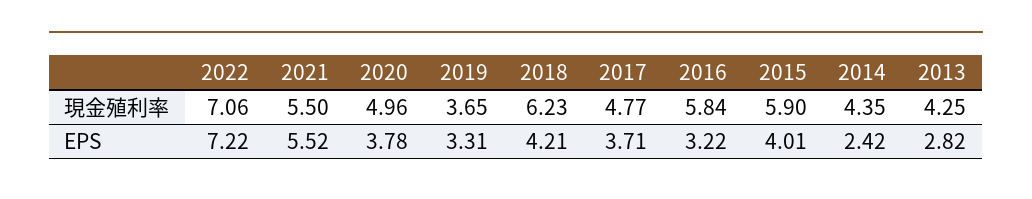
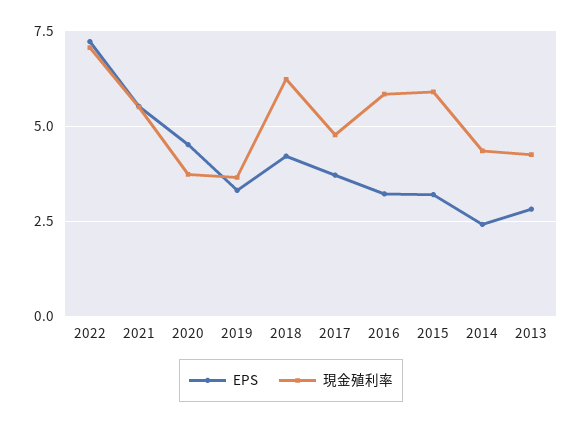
現金殖利率, 2020: 4.96 -> 3.75
EPS, 2020: 3.78 -> 4.5
EPS, 2015: 4.01 -> 3.25

